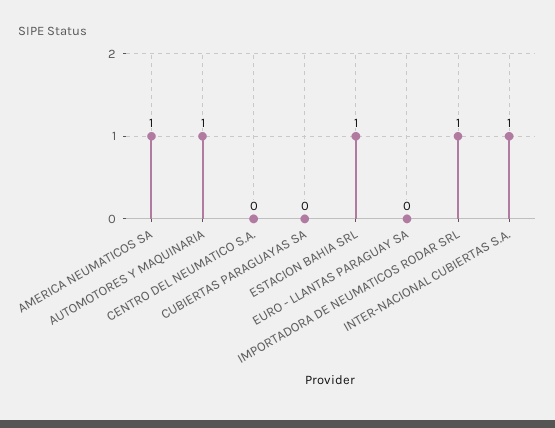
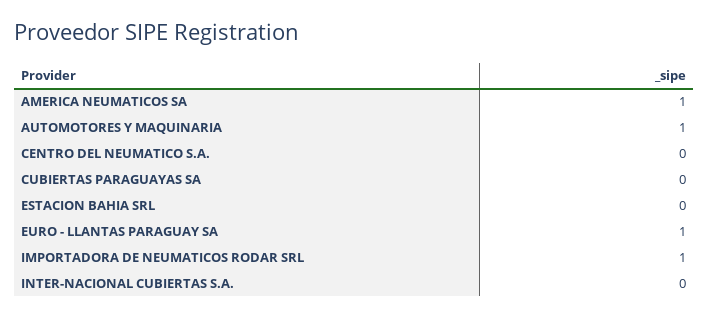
ESTACION BAHIA SRL: 1 -> 0
EURO - LLANTAS PARAGUAY SA: 0 -> 1
INTER-NACIONAL CUBIERTAS S.A.: 1 -> 0

